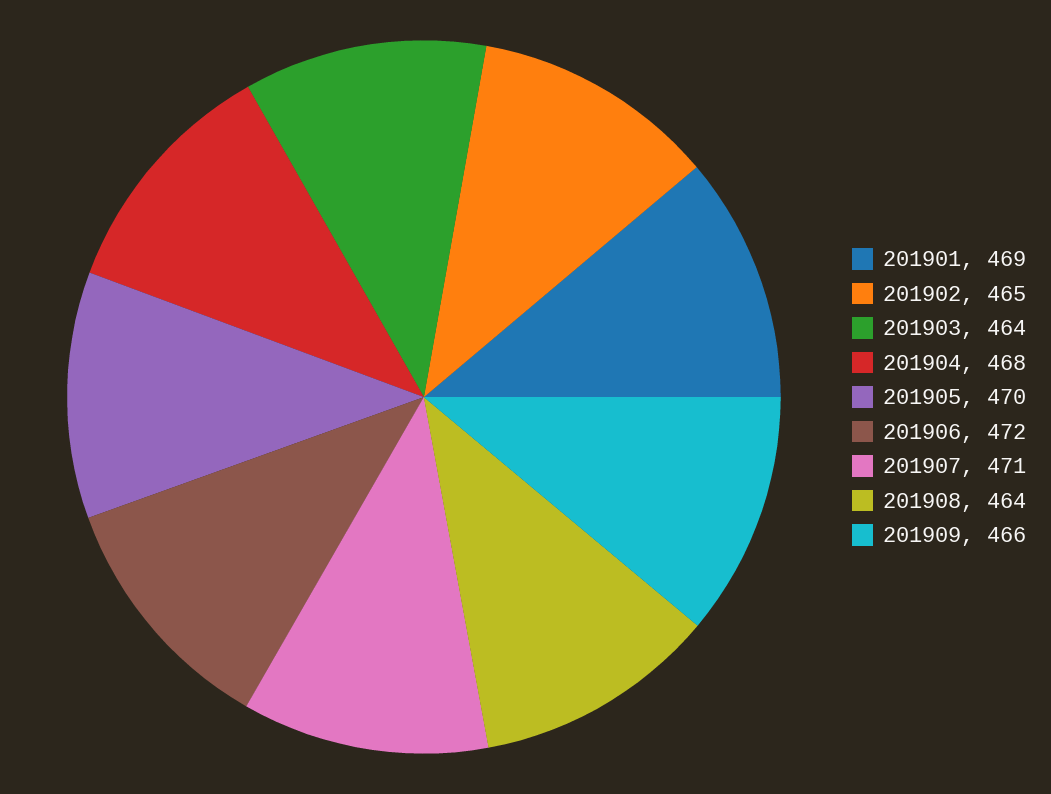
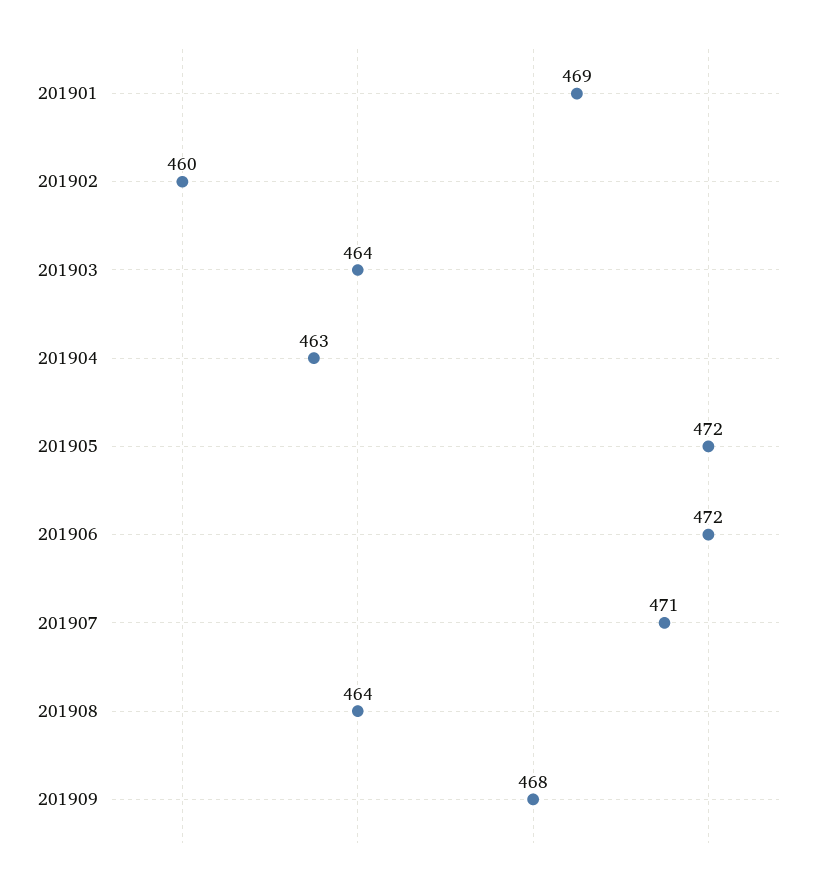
201902: 465 -> 460
201904: 468 -> 463
201905: 470 -> 472
201909: 466 -> 468

